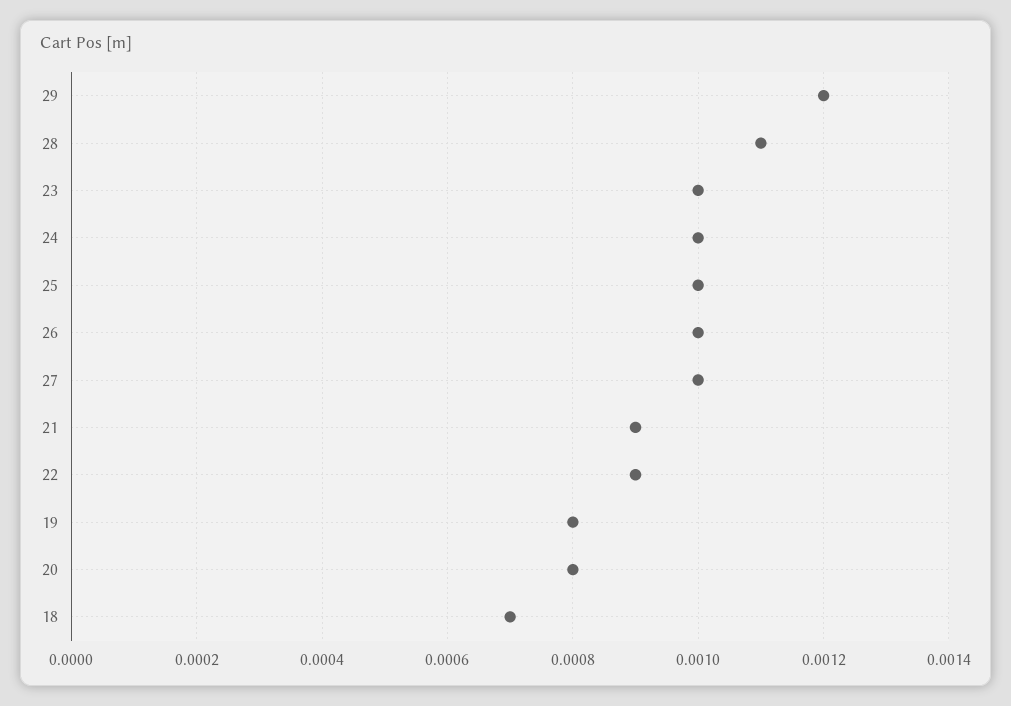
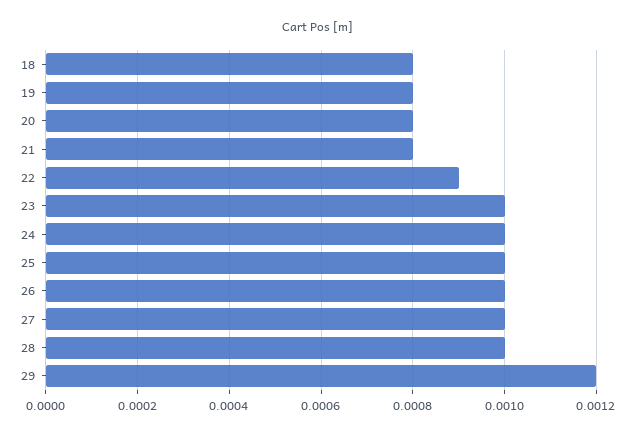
28: 0.0011 -> 0.001
21: 0.0009 -> 0.0008
18: 0.0007 -> 0.0008

